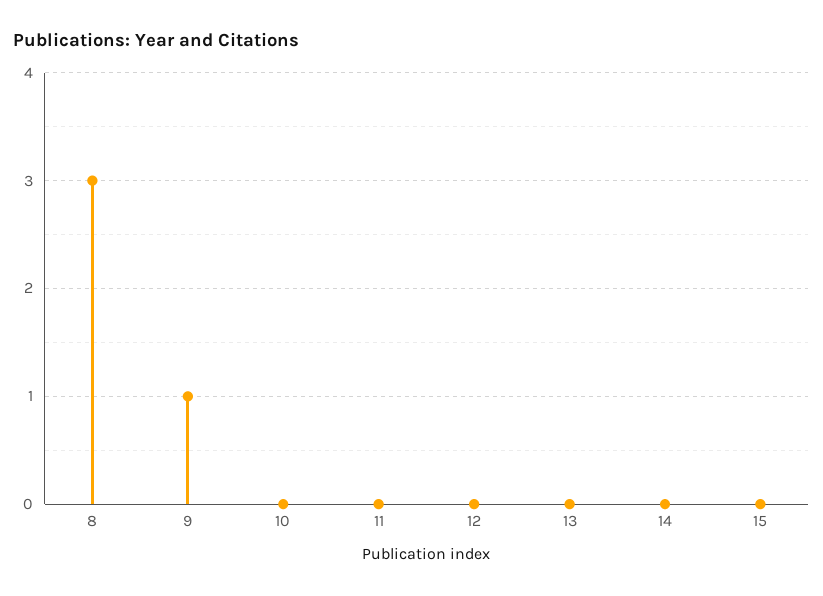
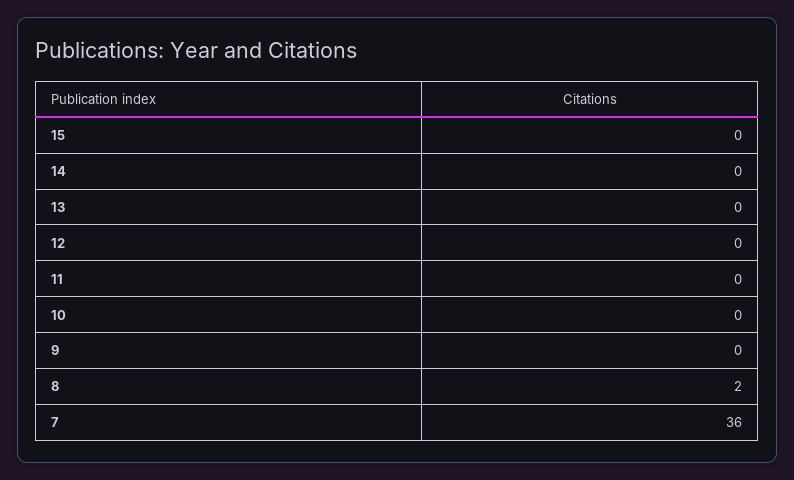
8: 3 -> 2
9: 1 -> 0
7: none -> 36

